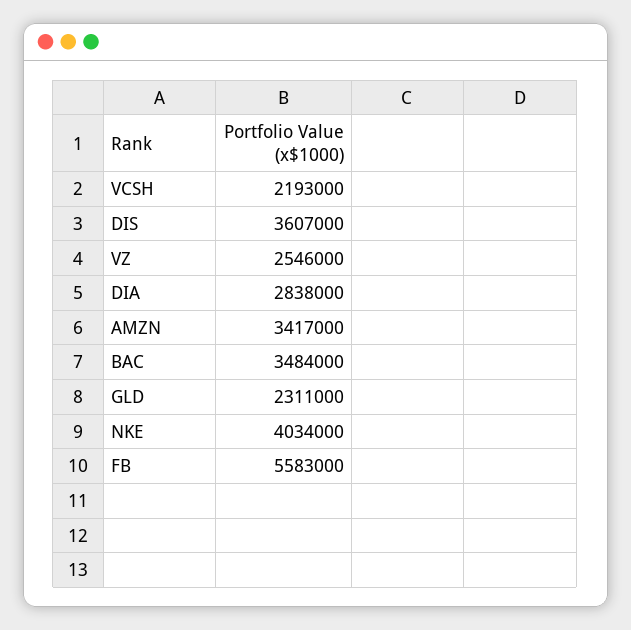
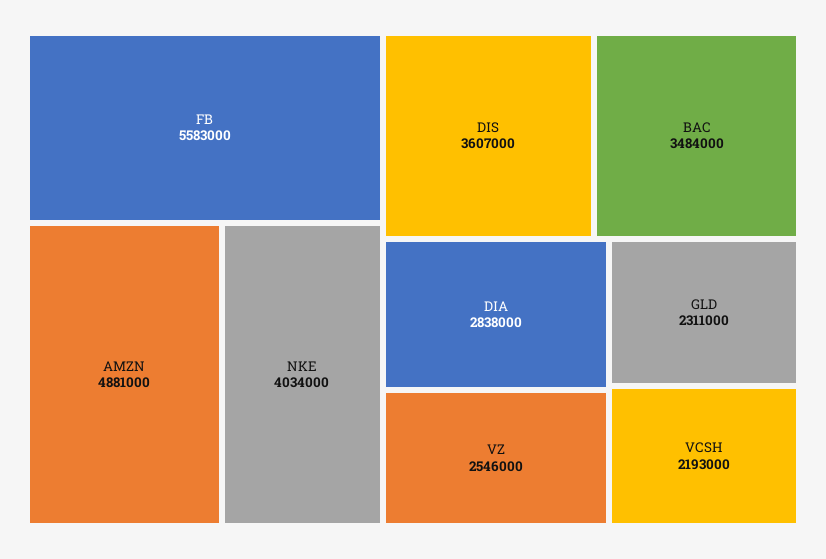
AMZN: 3417000 -> 4881000

